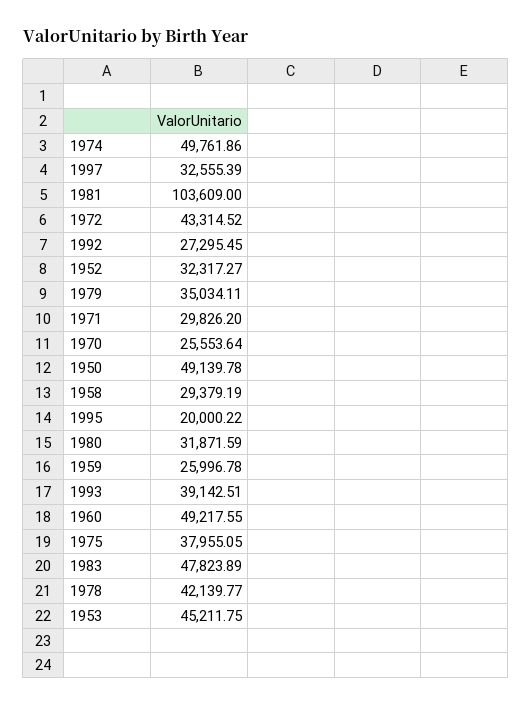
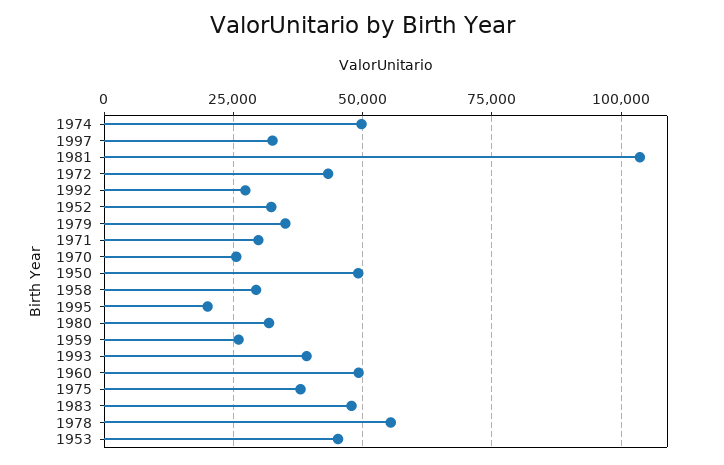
1978: 42139.77 -> 55000

